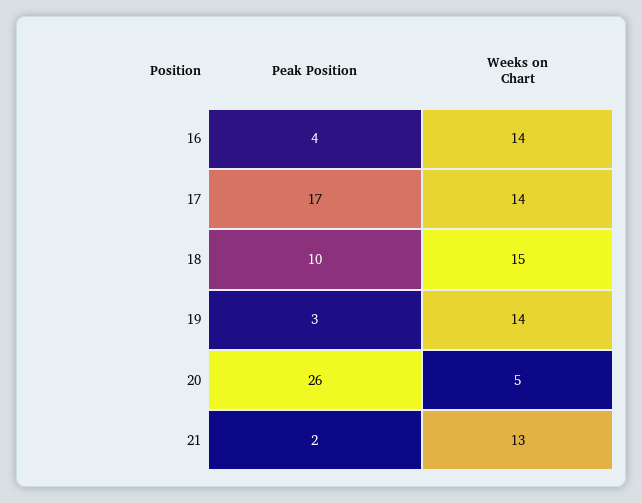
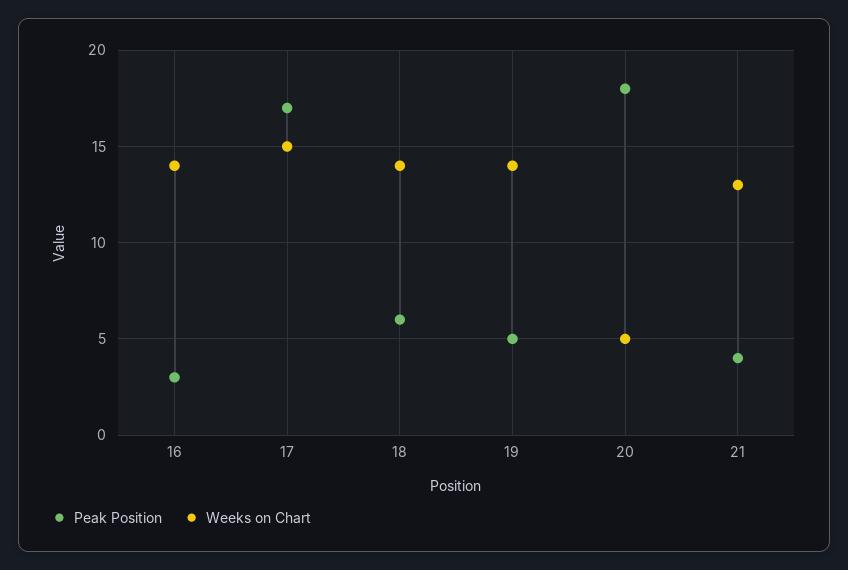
Peak Position, 16: 4 -> 3
Weeks on Chart, 17: 14 -> 15
Peak Position, 18: 10 -> 6
Weeks on Chart, 18: 15 -> 14
Peak Position, 19: 3 -> 5
Peak Position, 20: 26 -> 18
Peak Position, 21: 2 -> 4

